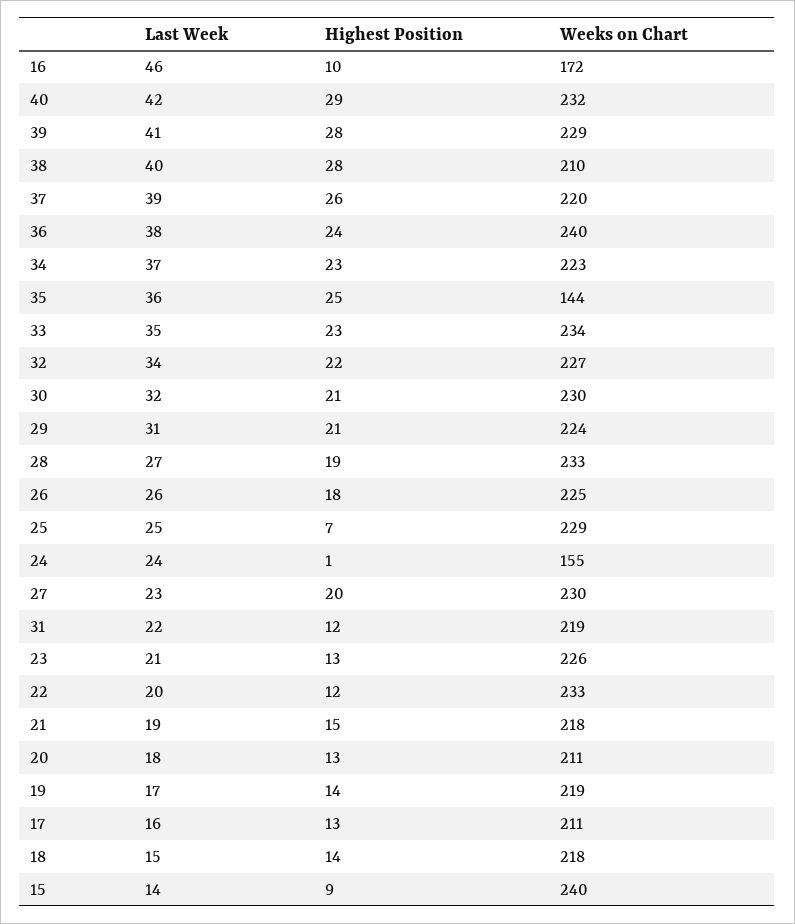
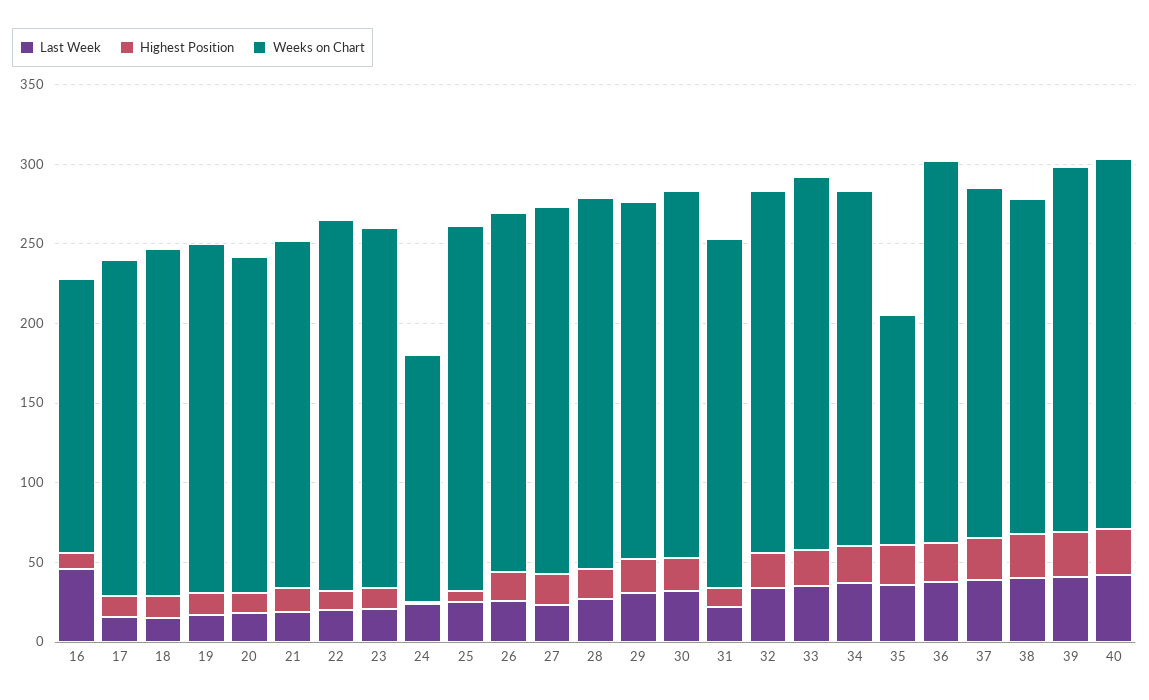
Last Week, 15: 14 -> none
Highest Position, 15: 9 -> none
Weeks on Chart, 15: 240 -> none

